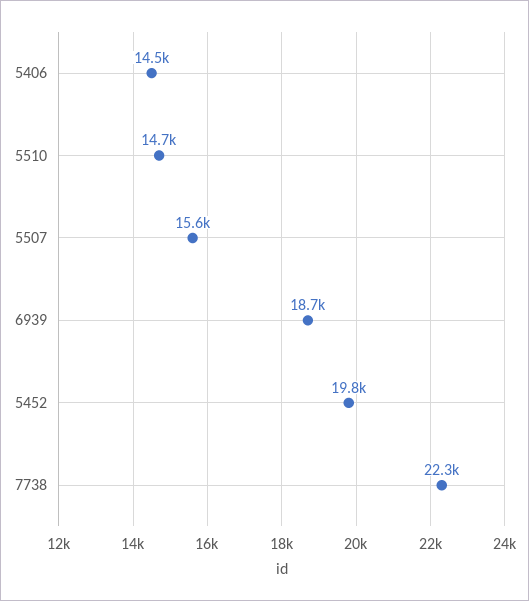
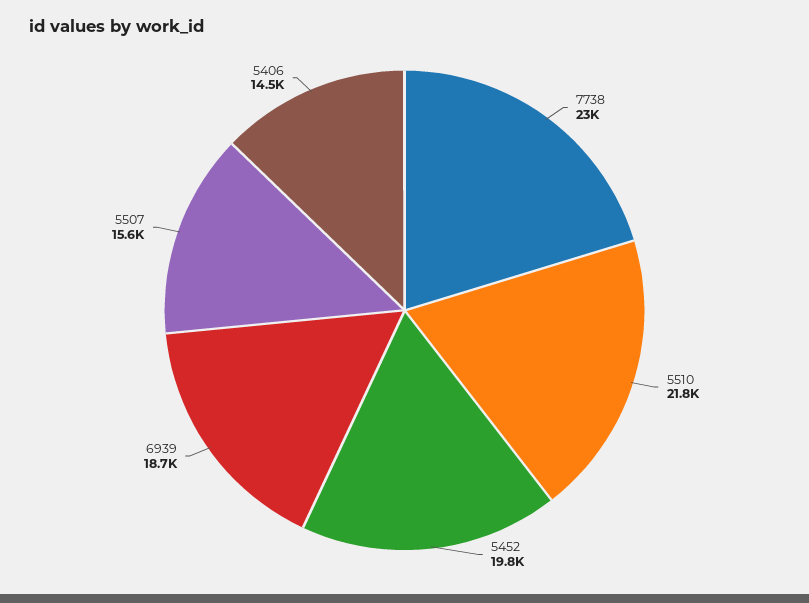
5510: 14700 -> 21800
7738: 22300 -> 23000

